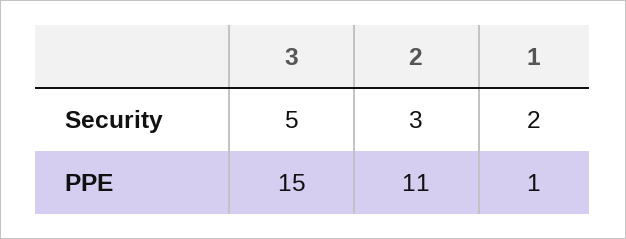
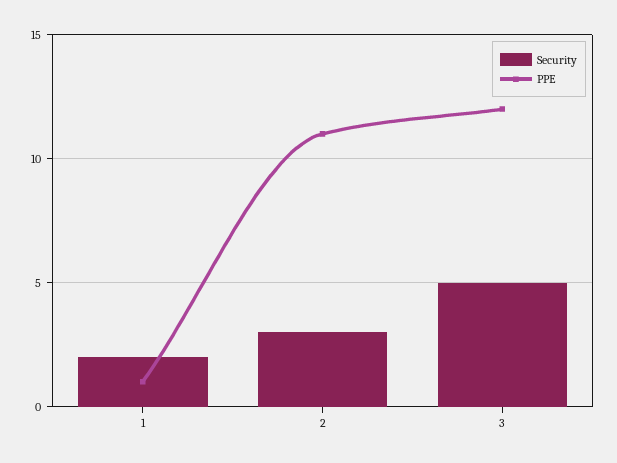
PPE, 3: 15 -> 12

